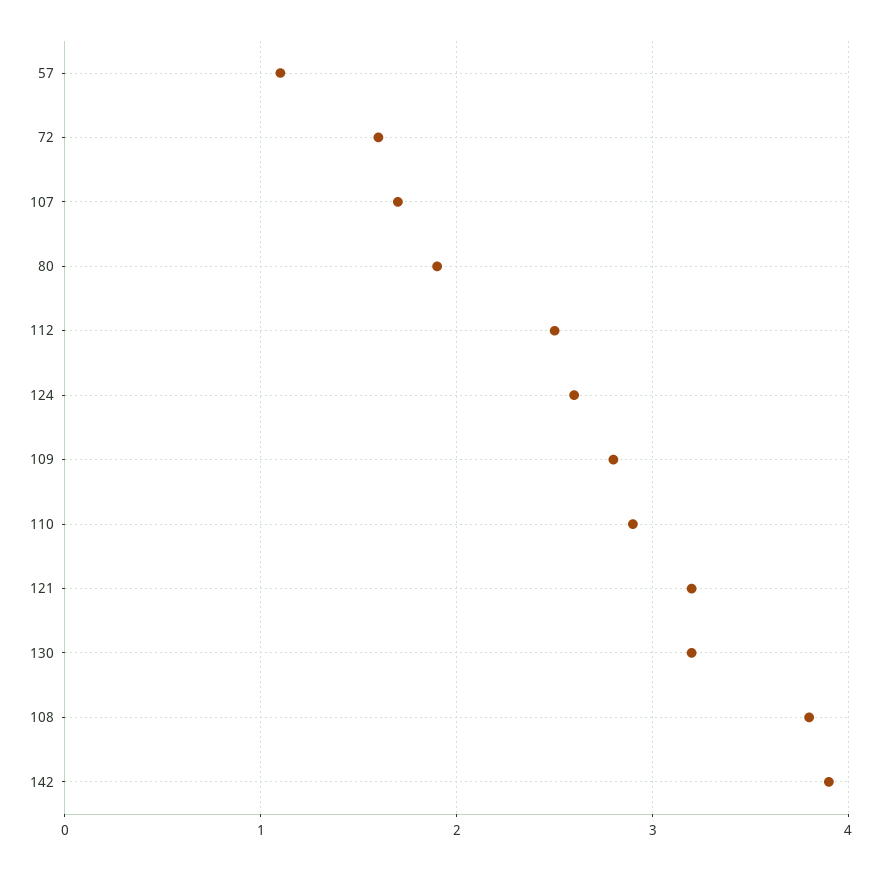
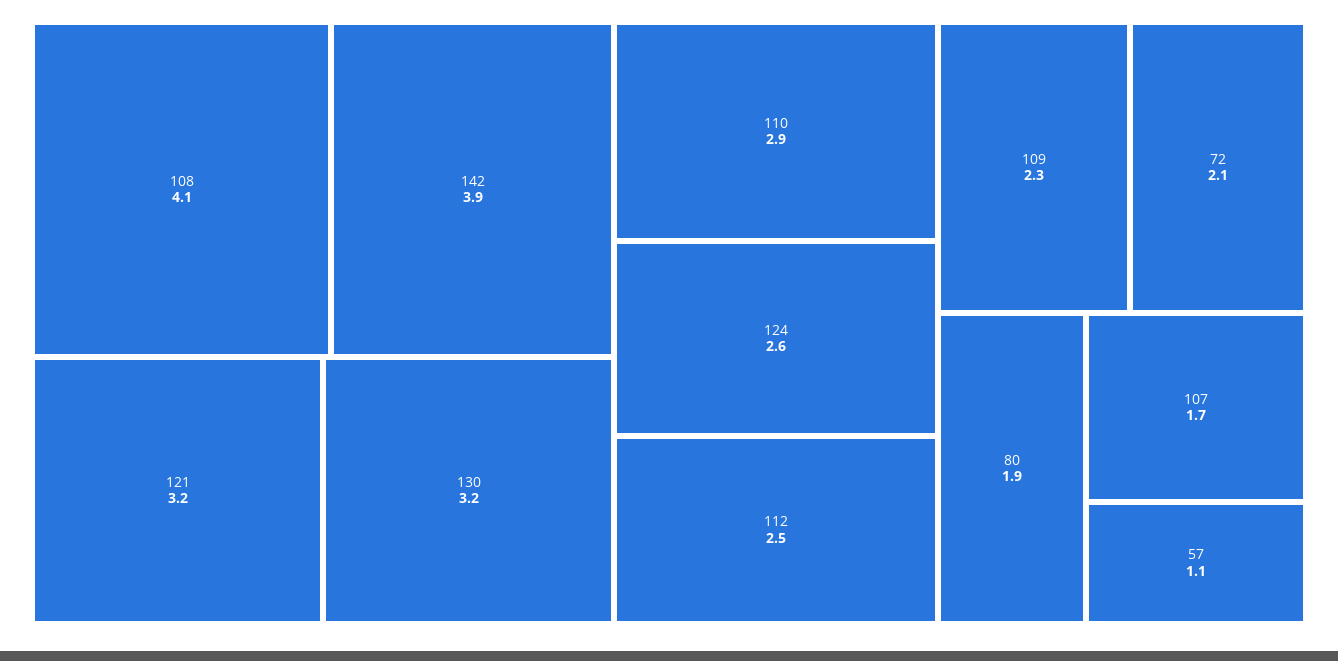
72: 1.6 -> 2.1
109: 2.8 -> 2.3
108: 3.8 -> 4.1

